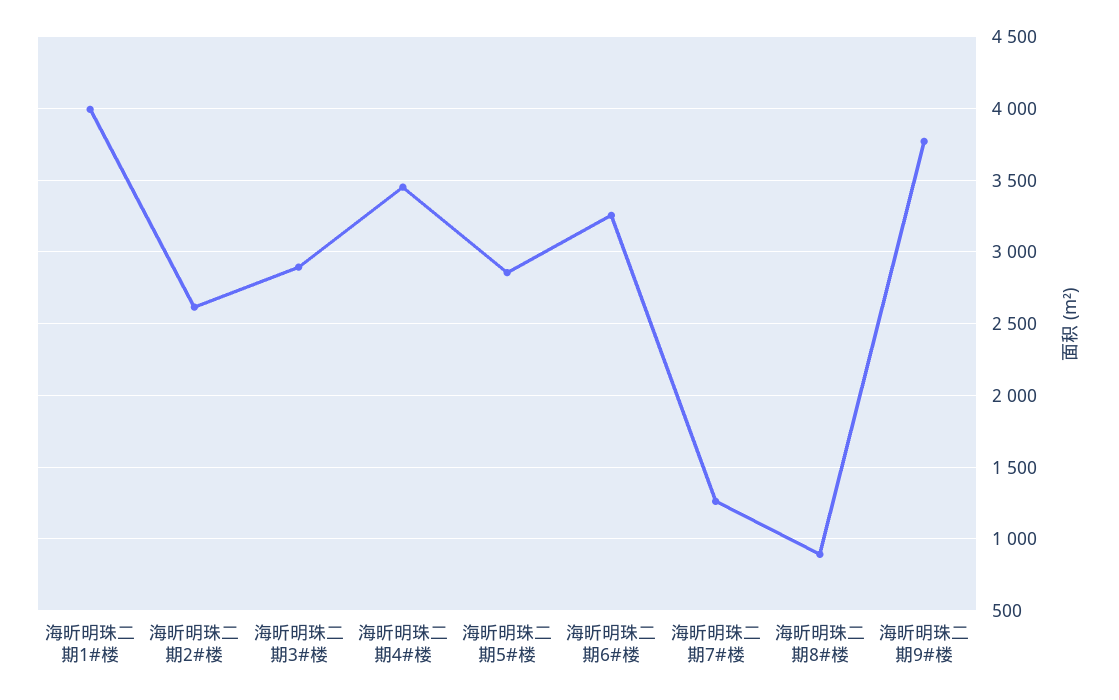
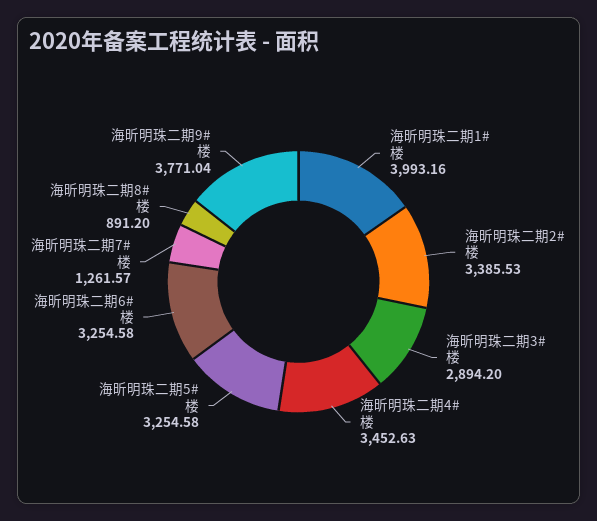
海昕明珠二期2#楼: 2600 -> 3385.53
海昕明珠二期5#楼: 2850 -> 3254.58

